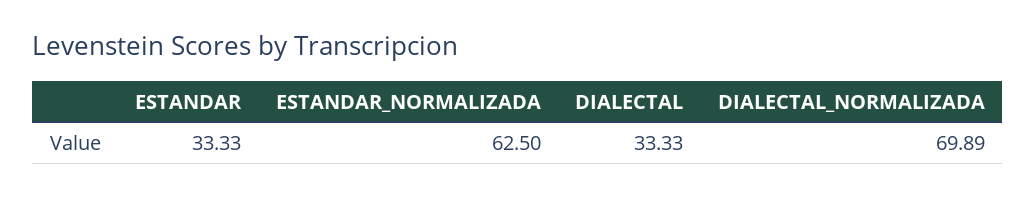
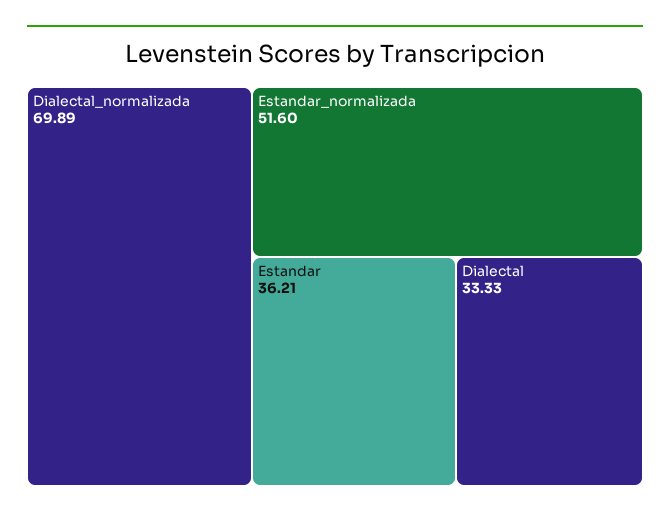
ESTANDAR: 33.33 -> 36.21
ESTANDAR_NORMALIZADA: 62.5 -> 51.6

